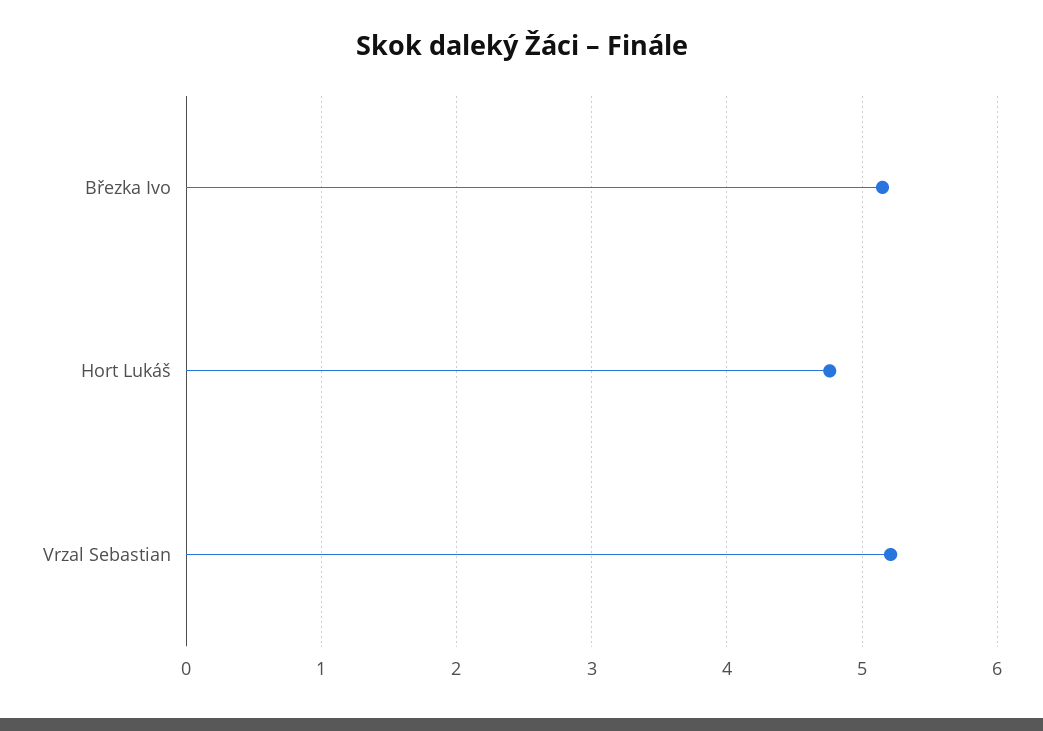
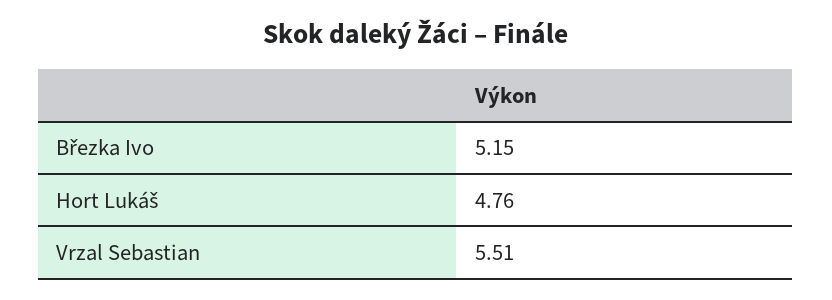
Vrzal Sebastian: 5.2 -> 5.51

